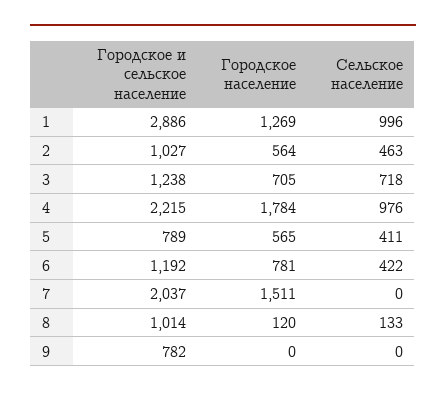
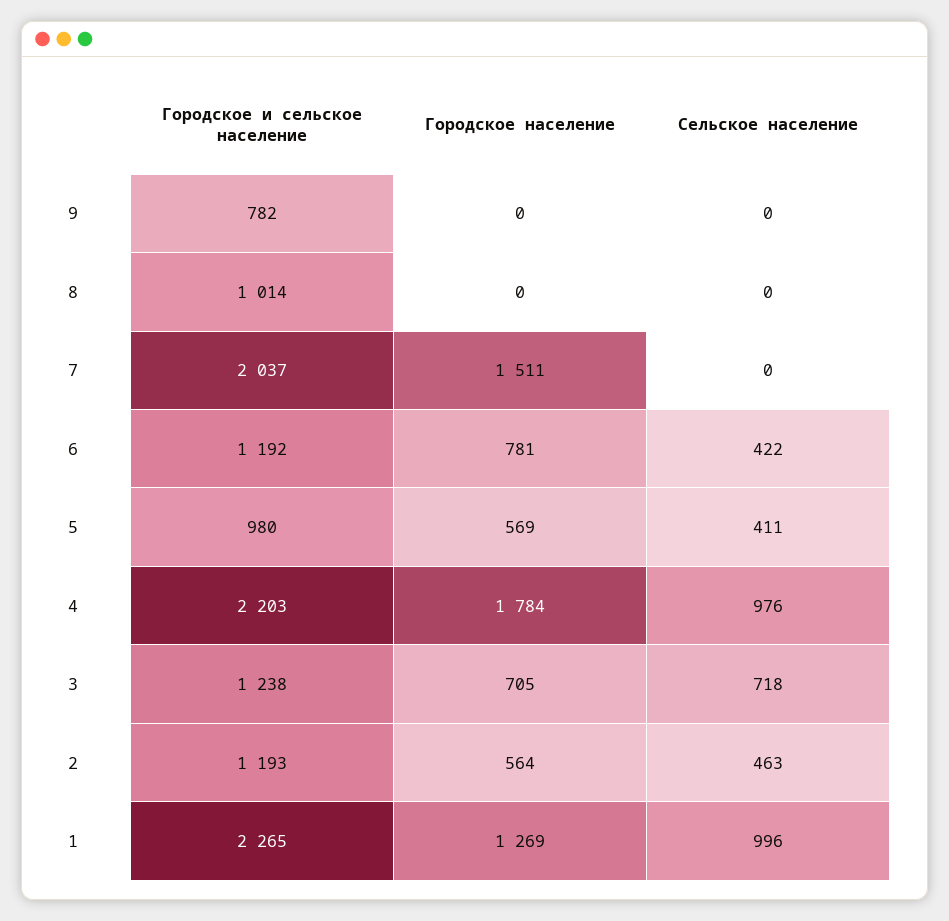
Городское и сельское население, 1: 2886 -> 2265
Городское и сельское население, 2: 1027 -> 1193
Городское и сельское население, 4: 2215 -> 2203
Городское и сельское население, 5: 789 -> 980
Городское население, 5: 565 -> 569
Городское население, 8: 120 -> 0
Сельское население, 8: 133 -> 0

